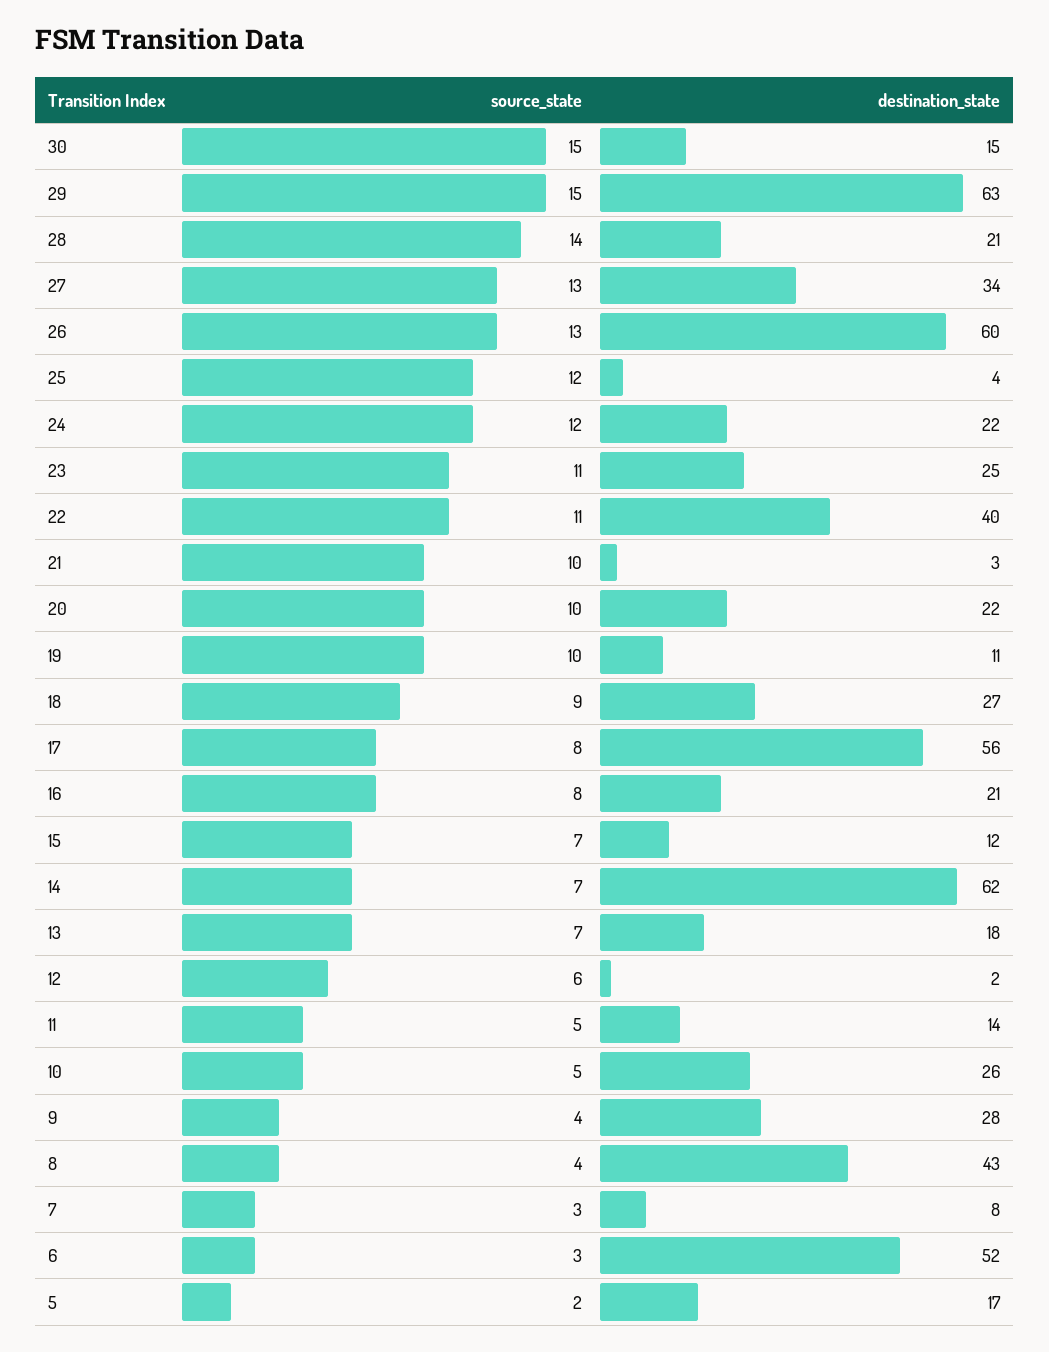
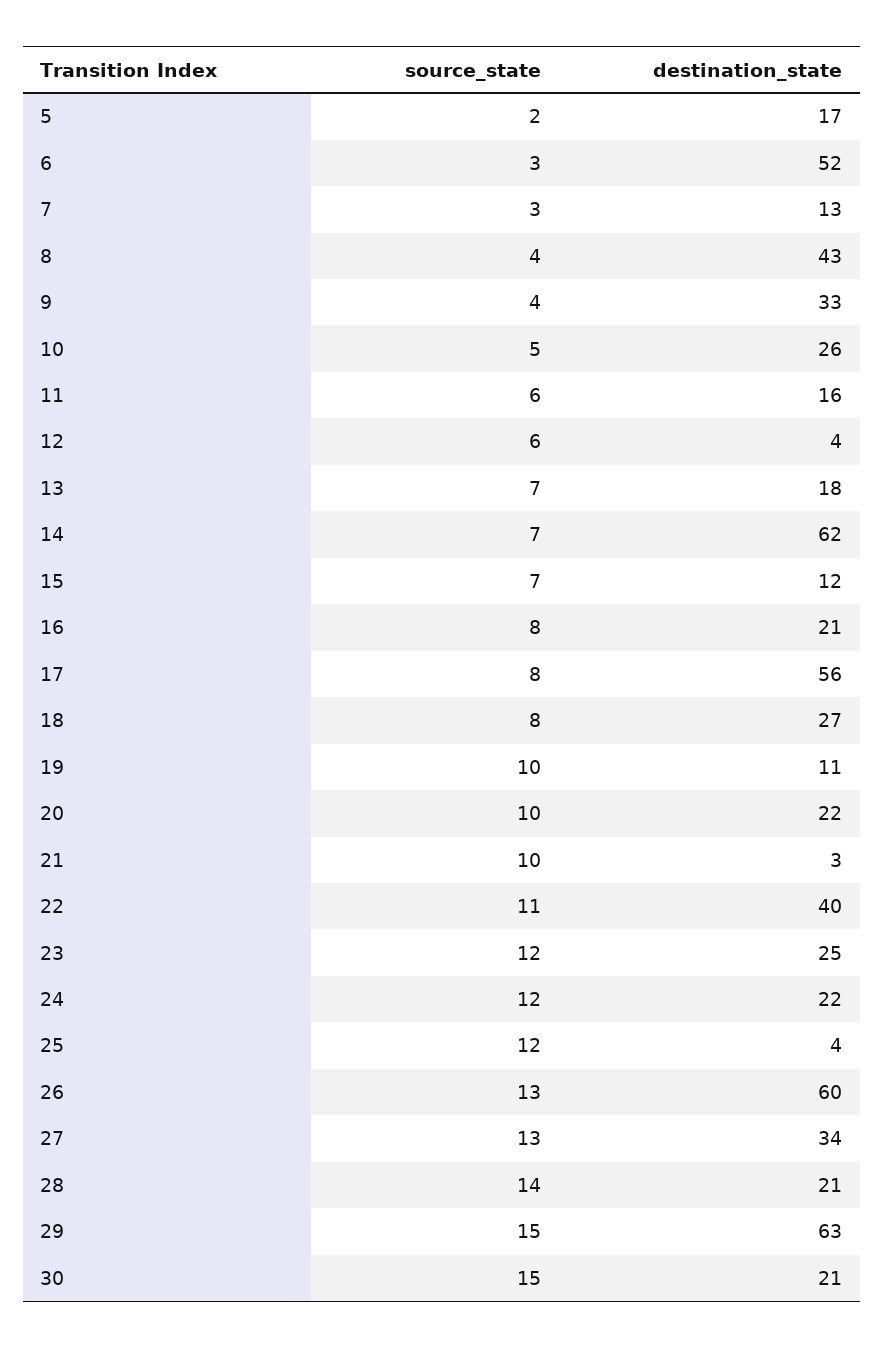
destination_state, 30: 15 -> 21
source_state, 23: 11 -> 12
source_state, 18: 9 -> 8
destination_state, 12: 2 -> 4
source_state, 11: 5 -> 6
destination_state, 11: 14 -> 16
destination_state, 9: 28 -> 33
destination_state, 7: 8 -> 13

